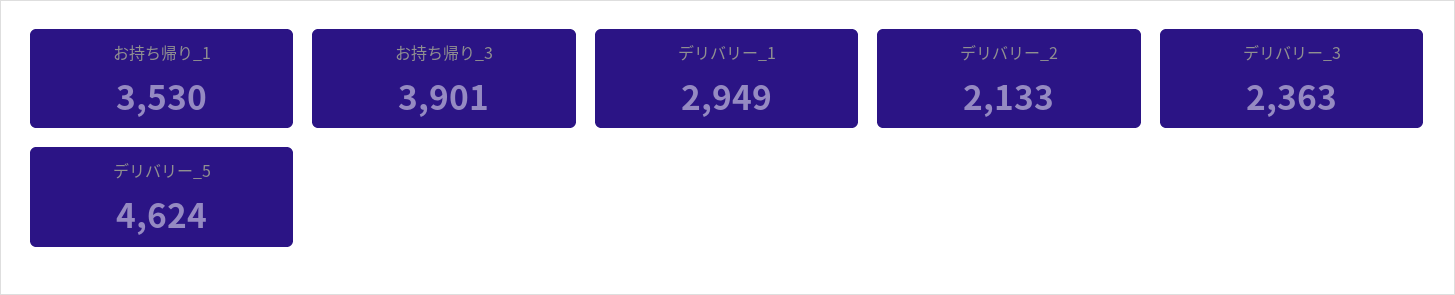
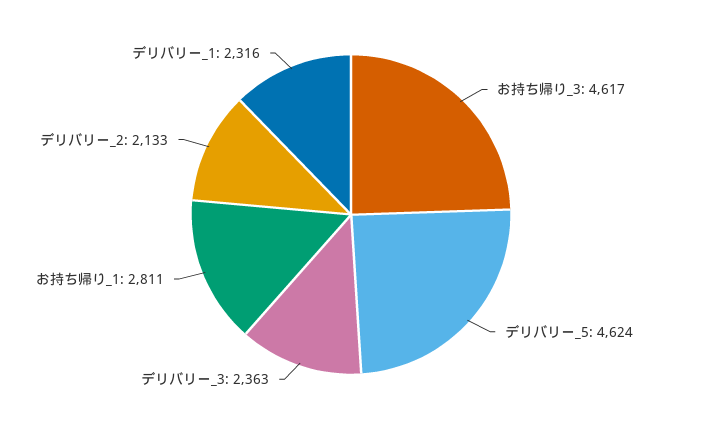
お持ち帰り_1: 3530 -> 2811
お持ち帰り_3: 3901 -> 4617
デリバリー_1: 2949 -> 2316

